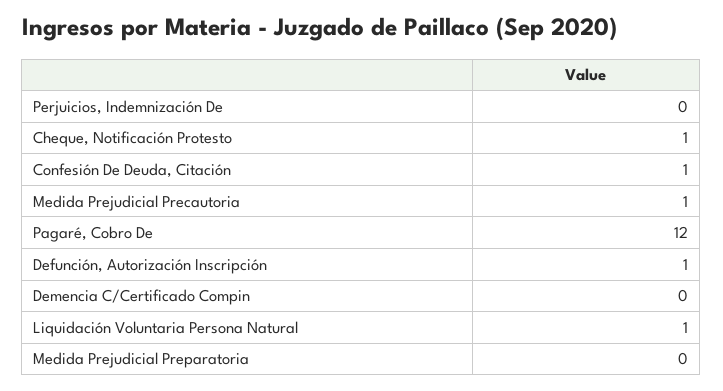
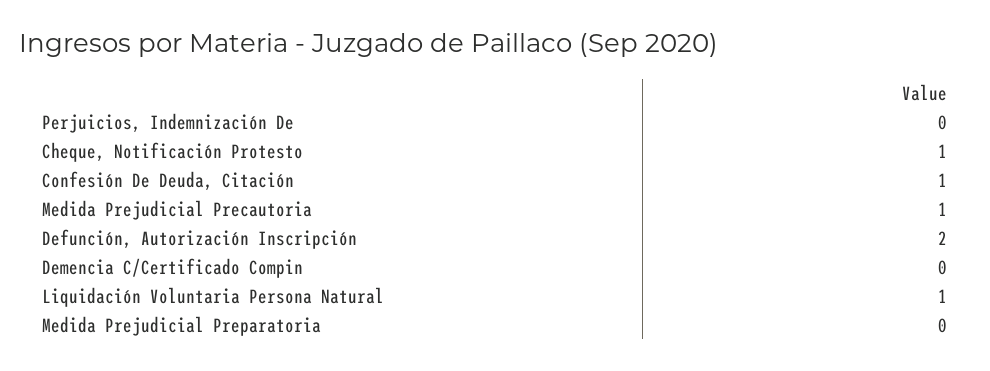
Pagaré, Cobro De: 12 -> none
Defunción, Autorización Inscripción: 1 -> 2

